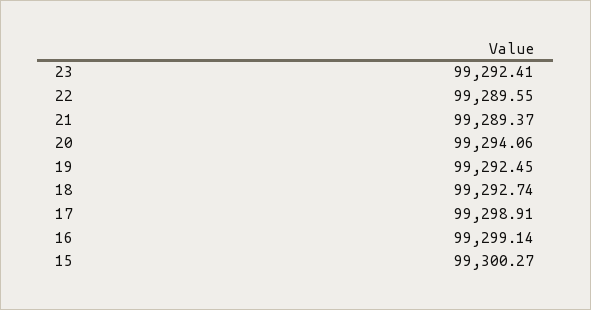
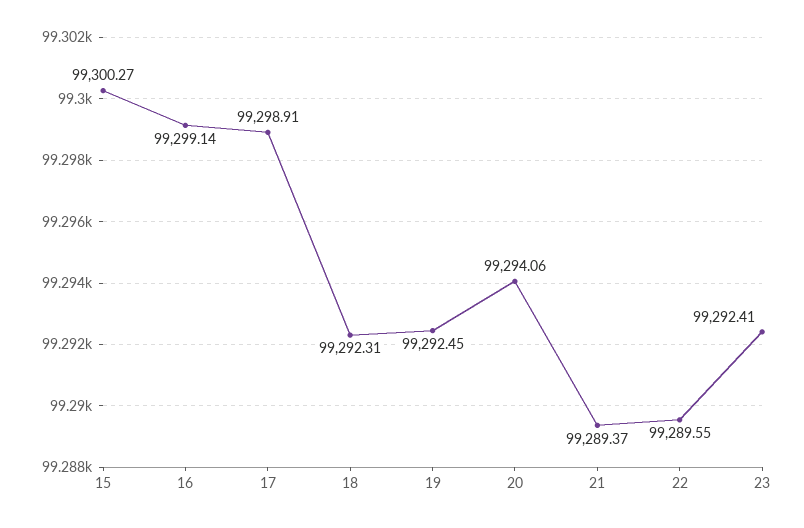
18: 99292.74 -> 99292.31

